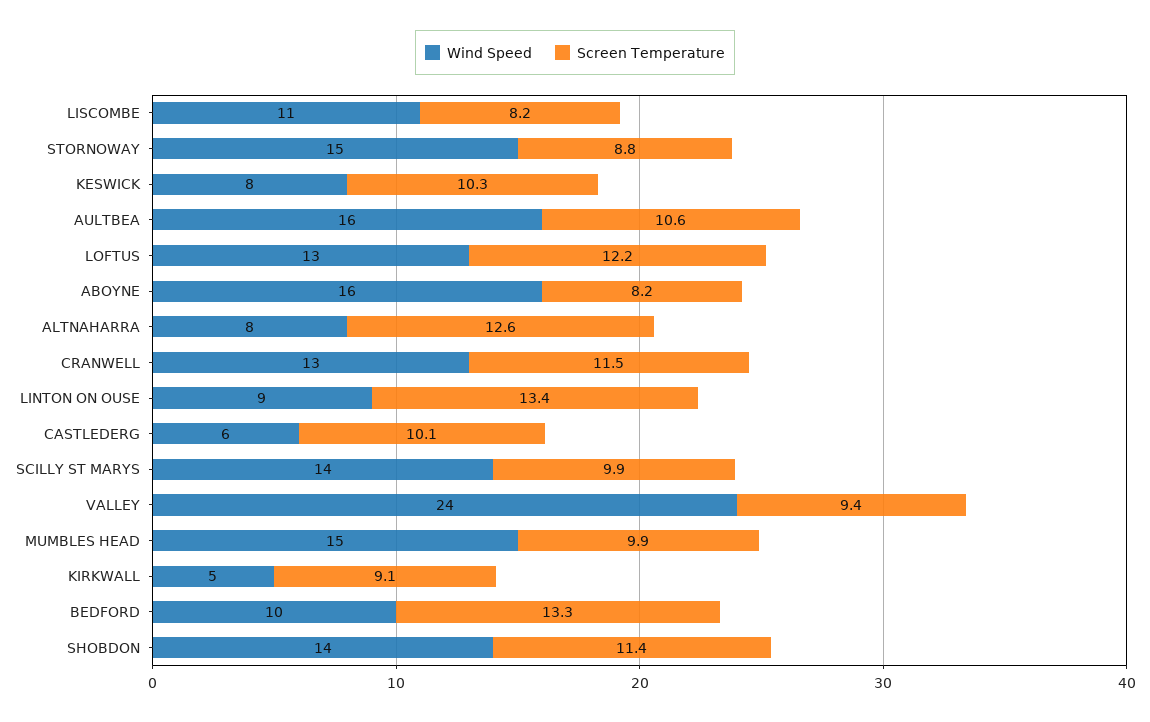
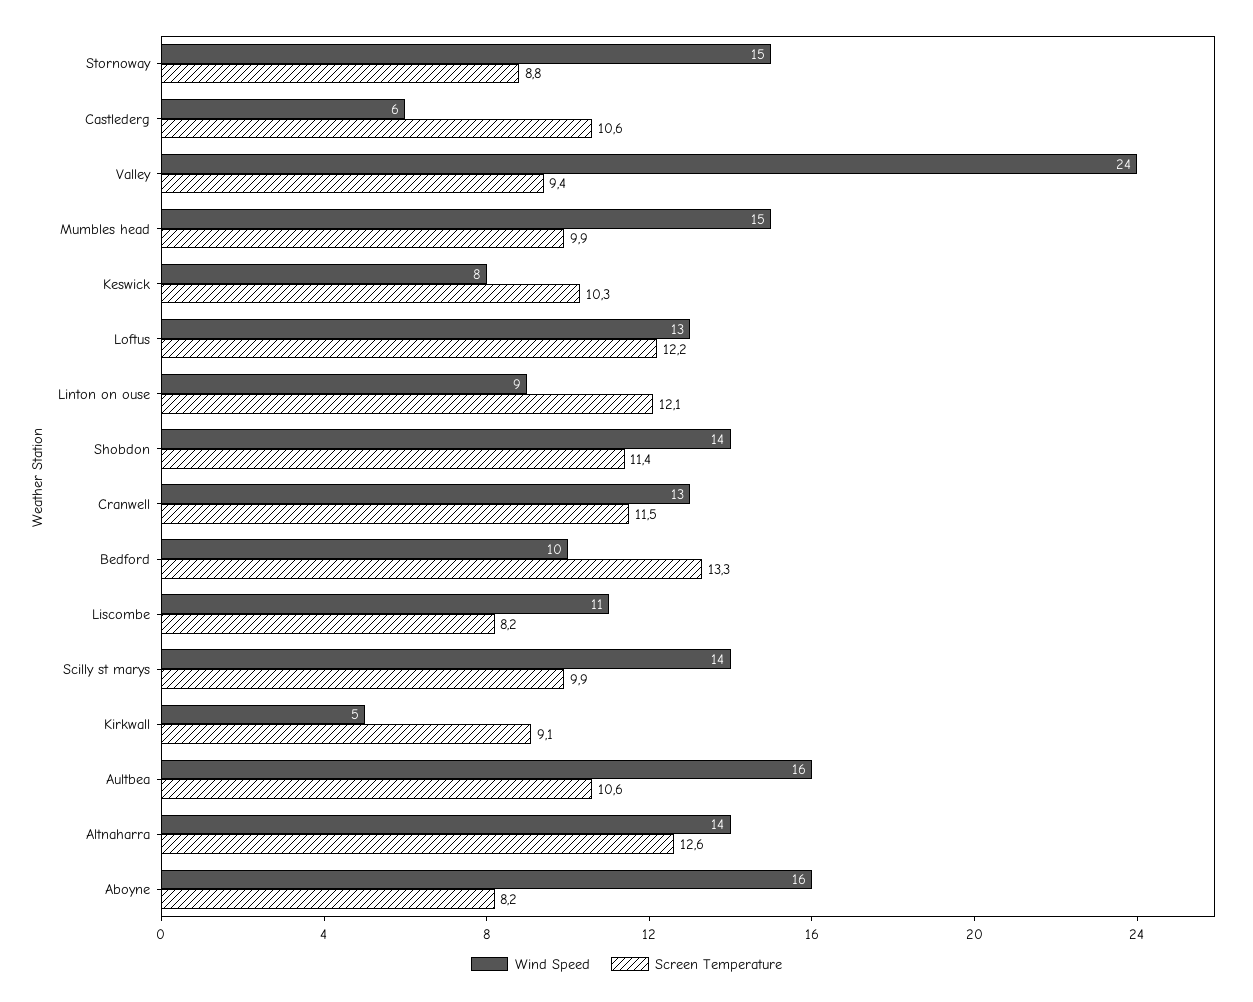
Wind Speed, ALTNAHARRA: 8 -> 14
Screen Temperature, LINTON ON OUSE: 13.4 -> 12.1
Screen Temperature, CASTLEDERG: 10.1 -> 10.6

